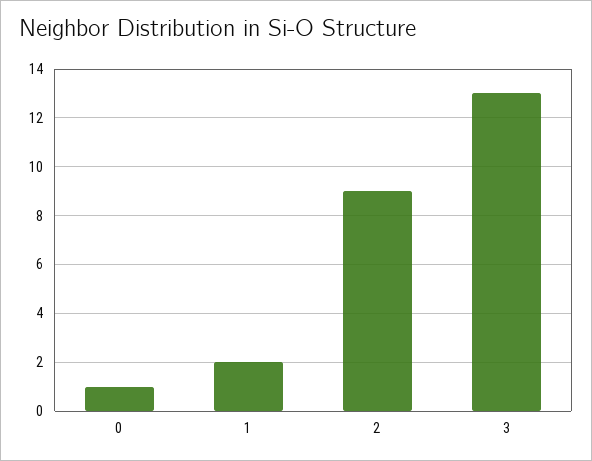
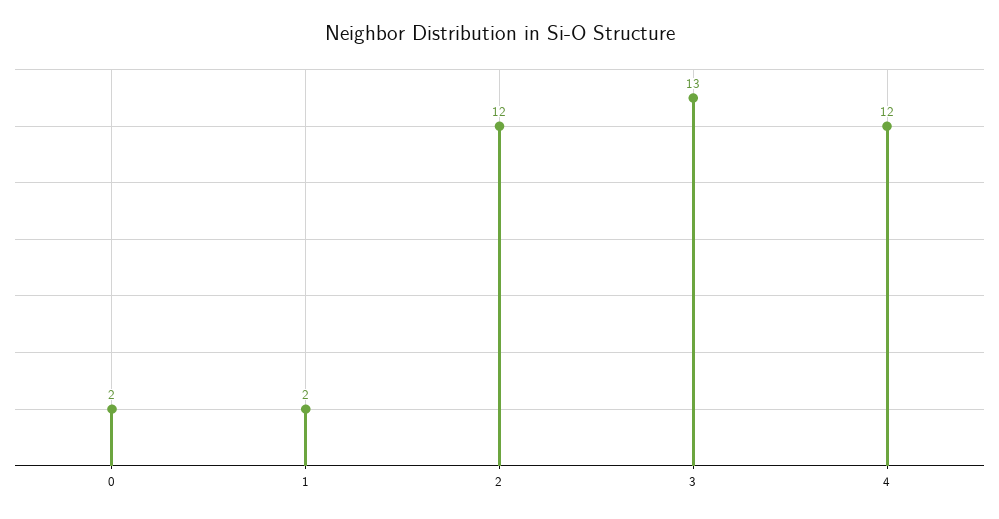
0: 1 -> 2
2: 9 -> 12
4: none -> 12

